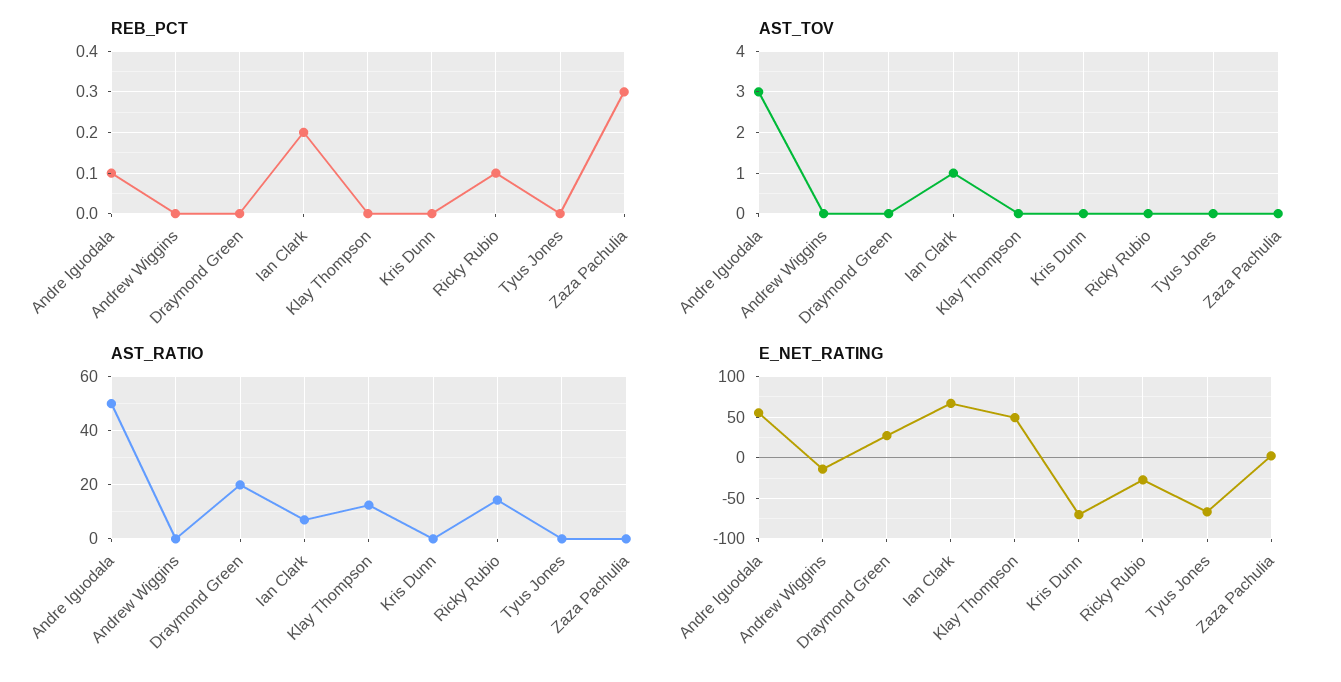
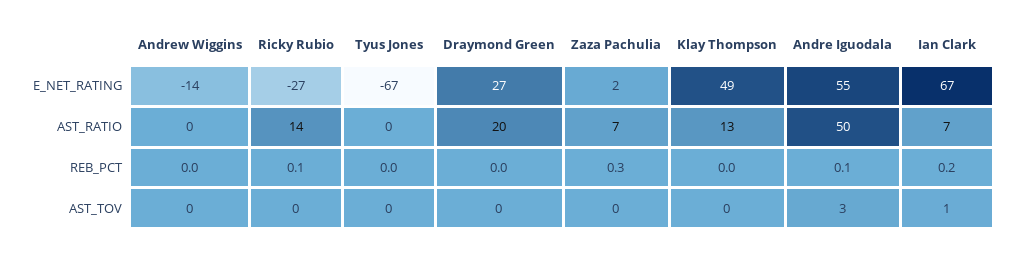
REB_PCT, Kris Dunn: 0 -> none
AST_TOV, Kris Dunn: 0 -> none
AST_RATIO, Kris Dunn: 0 -> none
AST_RATIO, Zaza Pachulia: 0 -> 7
E_NET_RATING, Kris Dunn: -70 -> none

